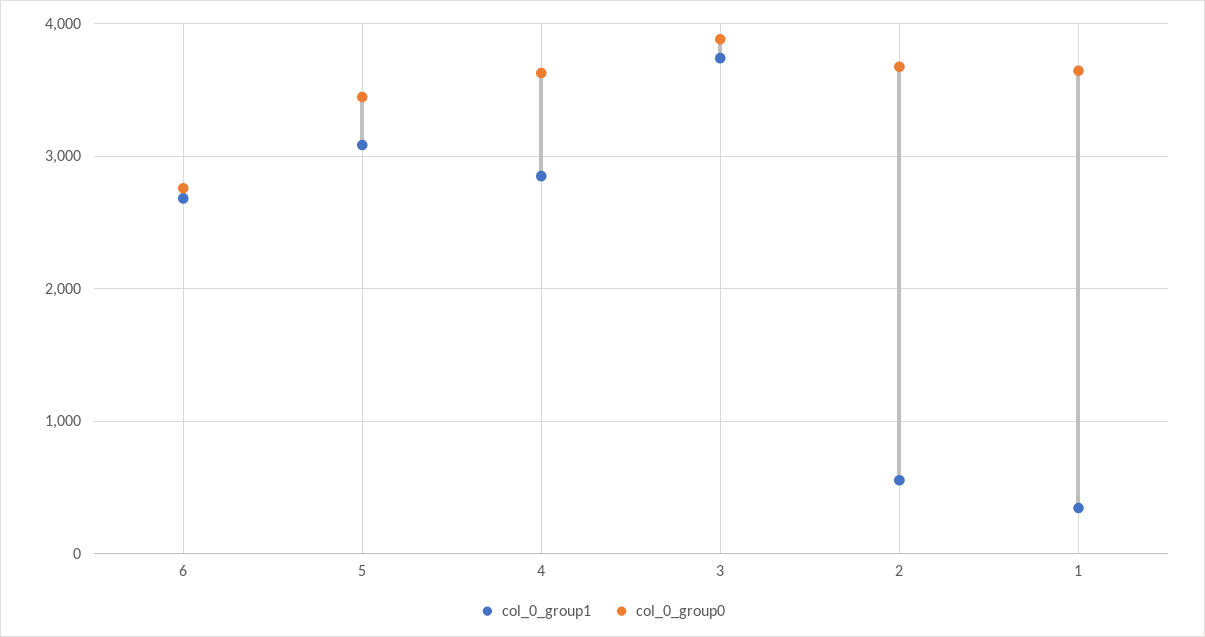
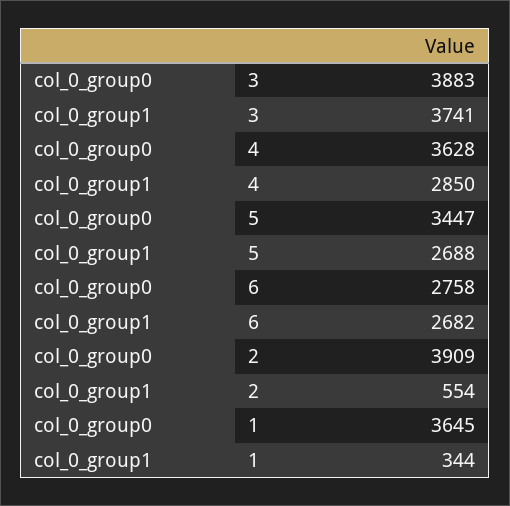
col_0_group1, 5: 3100 -> 2688
col_0_group0, 2: 3700 -> 3909

